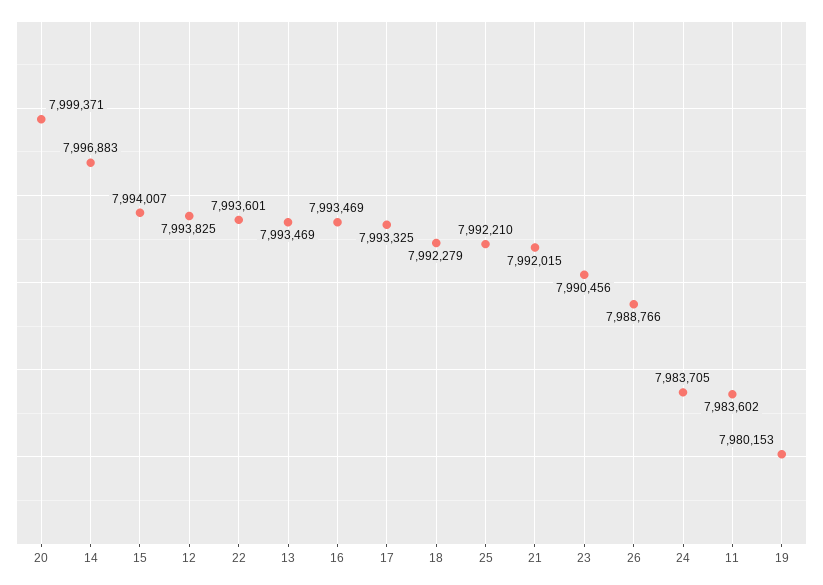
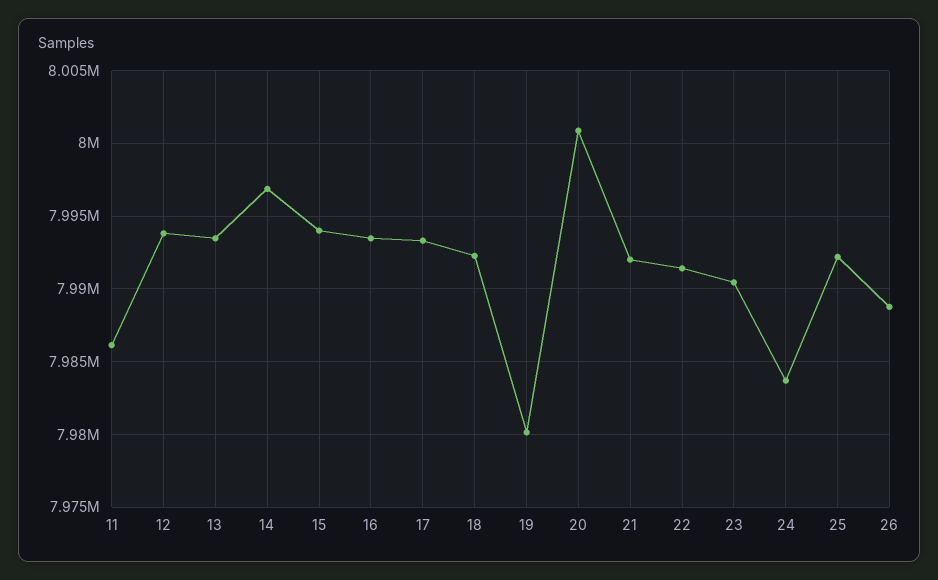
20: 7999371 -> 8001000
22: 7993601 -> 7991500
11: 7983602 -> 7986000

